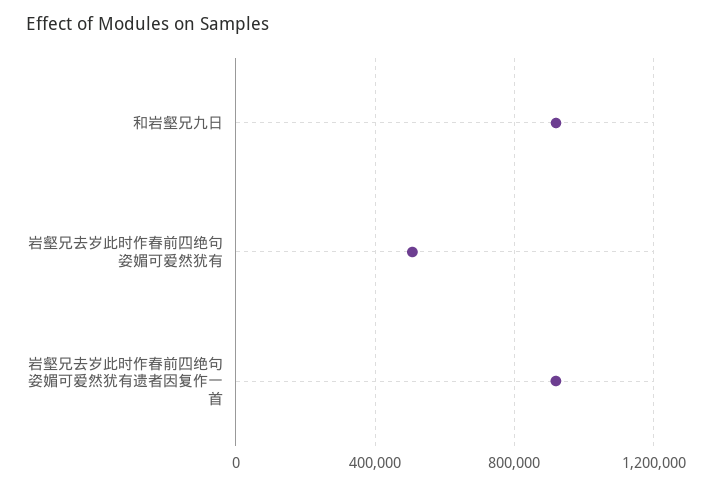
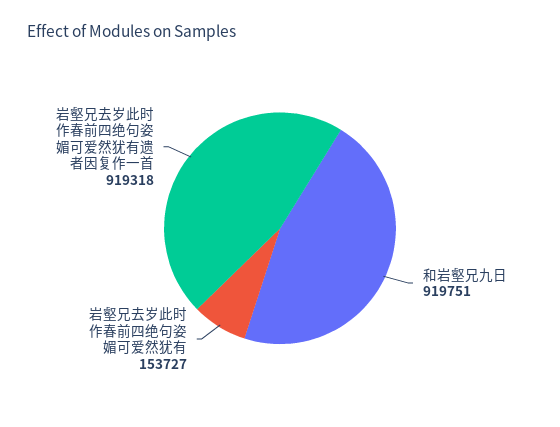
岩壑兄去岁此时作春前四绝句姿媚可爱然犹有: 500000 -> 153727

